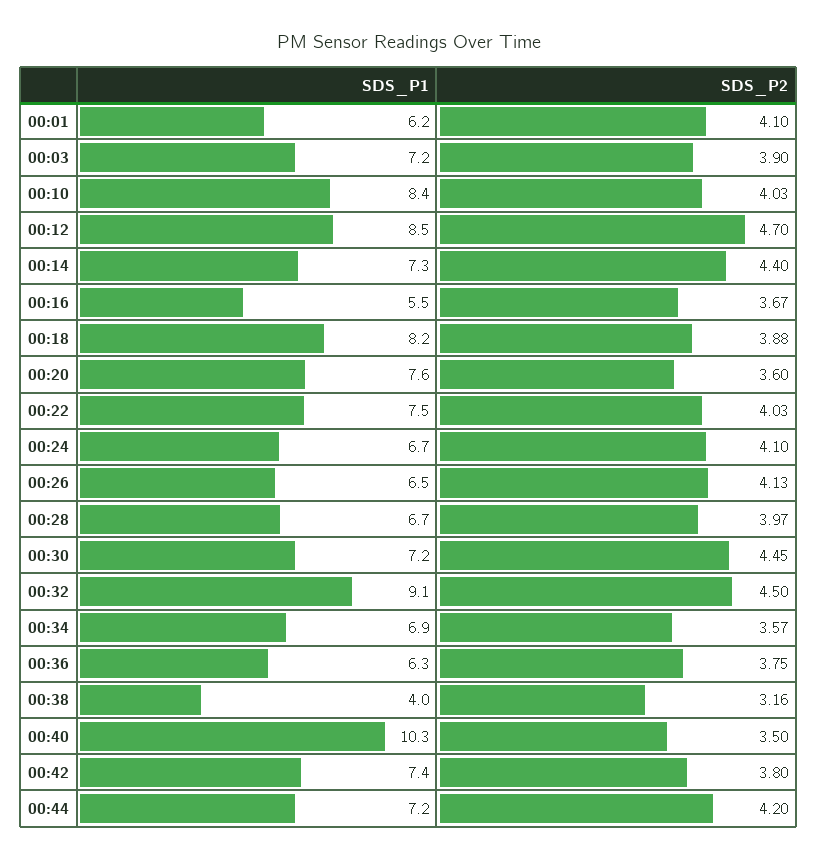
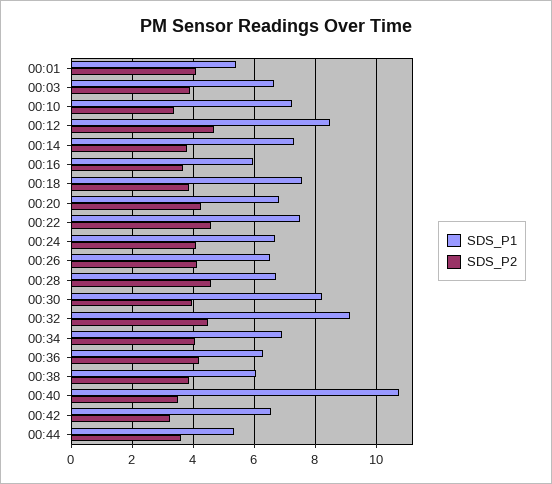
SDS_P1, 00:01: 6.2 -> 5.4
SDS_P1, 00:03: 7.2 -> 6.6
SDS_P1, 00:10: 8.4 -> 7.2
SDS_P2, 00:10: 4.03 -> 3.4
SDS_P2, 00:14: 4.4 -> 3.8
SDS_P1, 00:16: 5.5 -> 6
SDS_P1, 00:18: 8.2 -> 7.6
SDS_P1, 00:20: 7.6 -> 6.8
SDS_P2, 00:20: 3.6 -> 4.2
SDS_P2, 00:22: 4.03 -> 4.6
SDS_P2, 00:28: 3.97 -> 4.6
SDS_P1, 00:30: 7.2 -> 8.2
SDS_P2, 00:30: 4.45 -> 4
SDS_P2, 00:34: 3.57 -> 4
SDS_P2, 00:36: 3.75 -> 4.2
SDS_P1, 00:38: 4 -> 6
SDS_P2, 00:38: 3.16 -> 3.8
SDS_P1, 00:40: 10.3 -> 10.8
SDS_P1, 00:42: 7.4 -> 6.6
SDS_P2, 00:42: 3.8 -> 3.2
SDS_P1, 00:44: 7.2 -> 5.4
SDS_P2, 00:44: 4.2 -> 3.6

